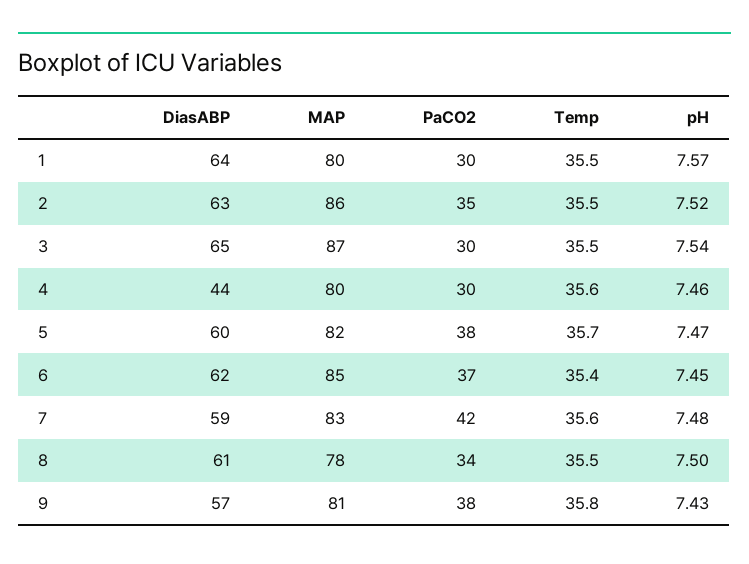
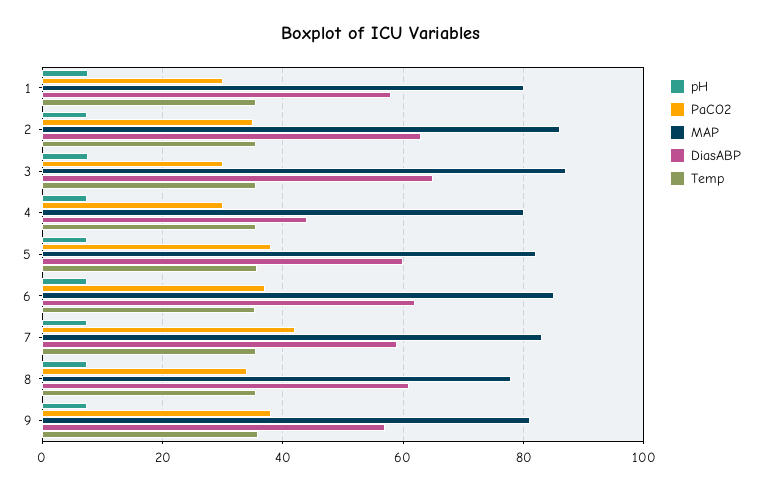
DiasABP, 1: 64 -> 58

